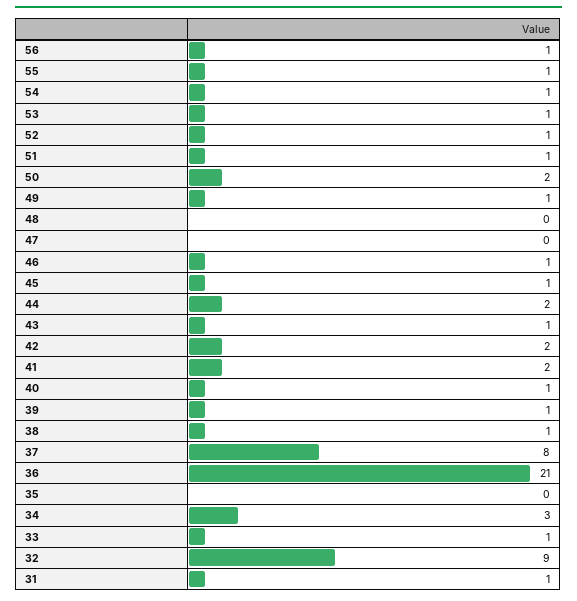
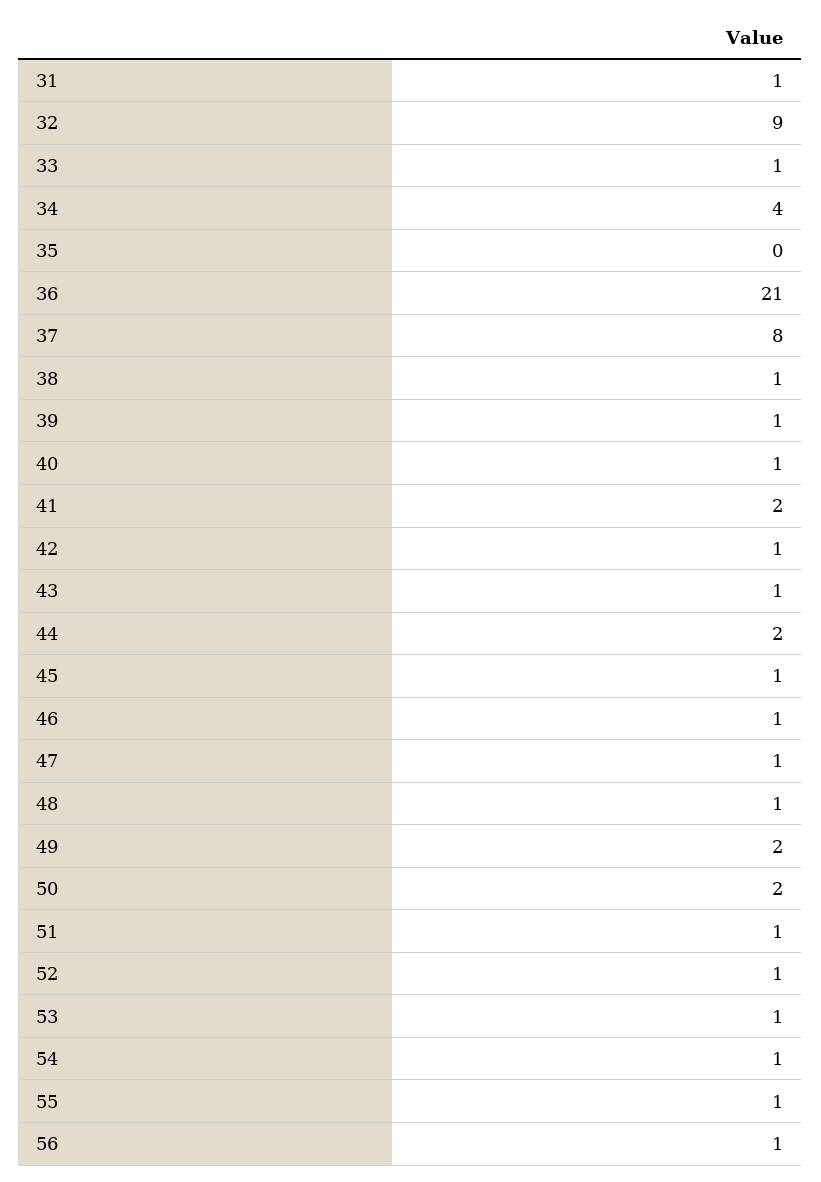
49: 1 -> 2
48: 0 -> 1
47: 0 -> 1
42: 2 -> 1
34: 3 -> 4

